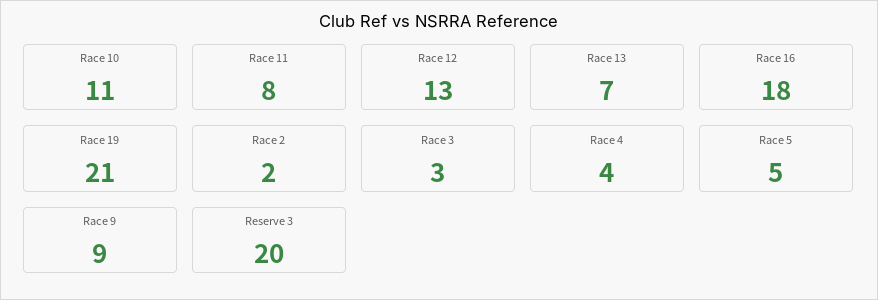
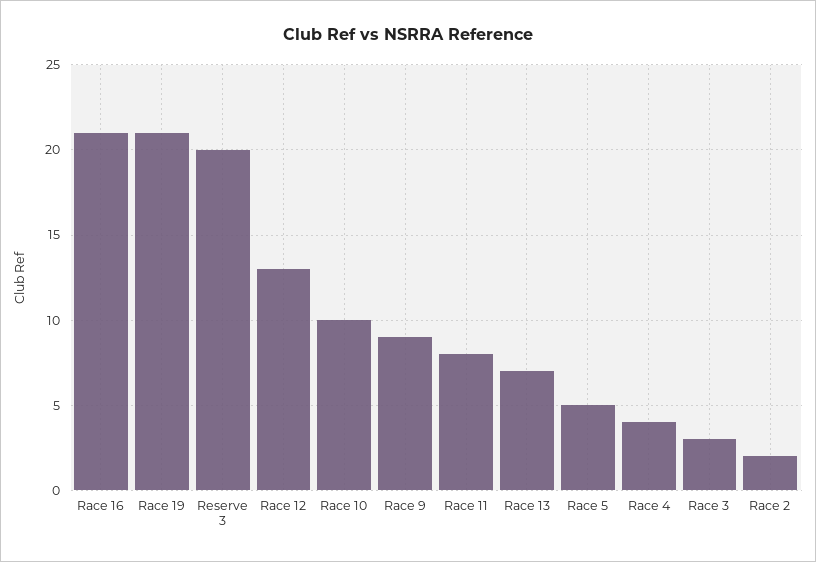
Race 10: 11 -> 10
Race 16: 18 -> 21

